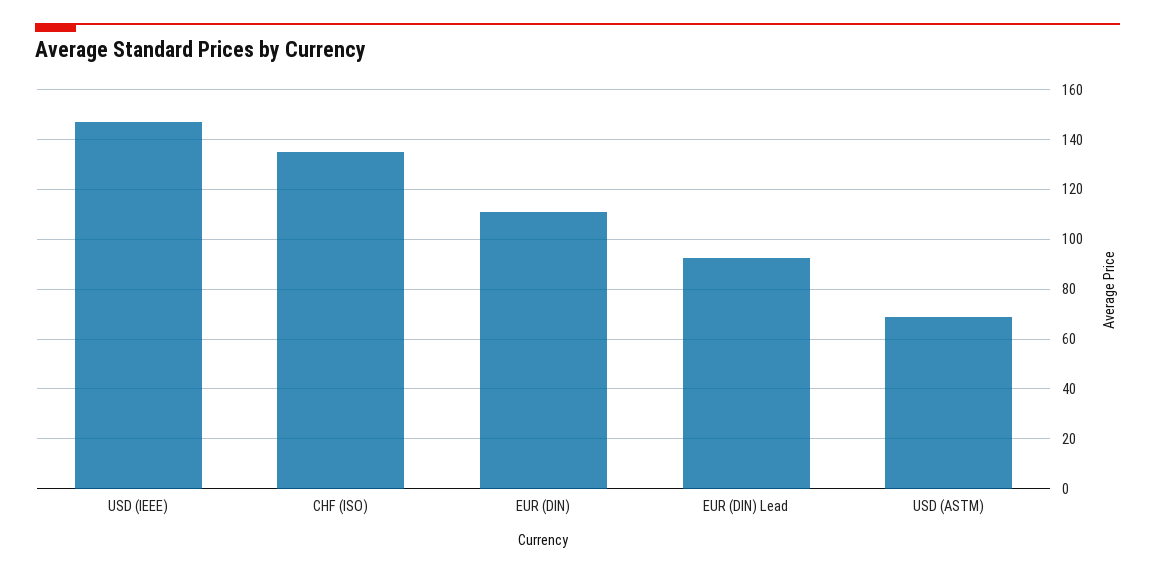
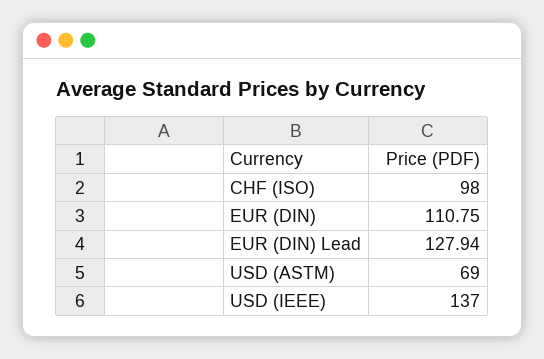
USD (IEEE): 147.5 -> 137
CHF (ISO): 135 -> 98
EUR (DIN) Lead: 92.5 -> 127.94

